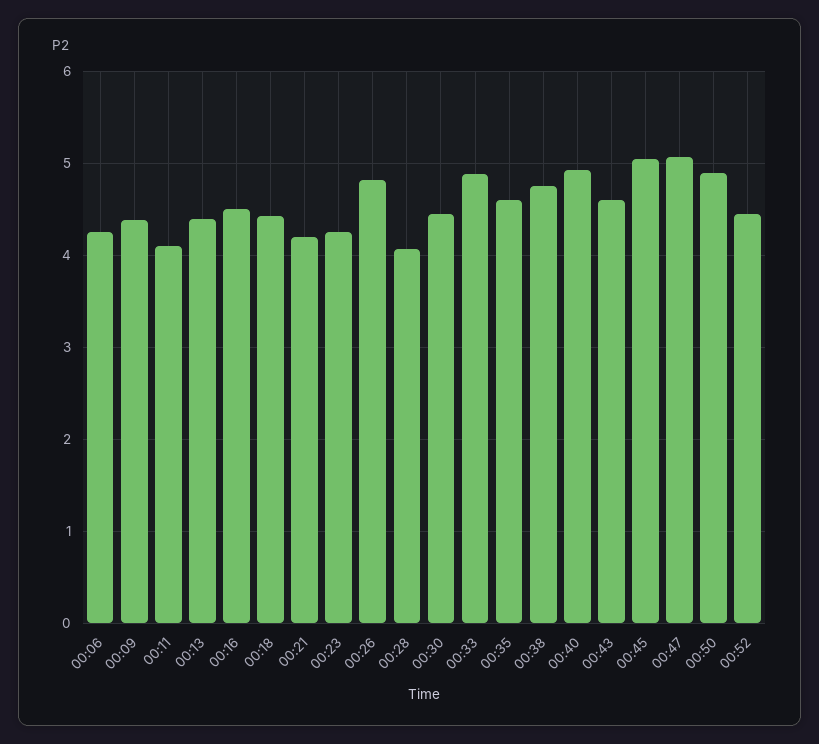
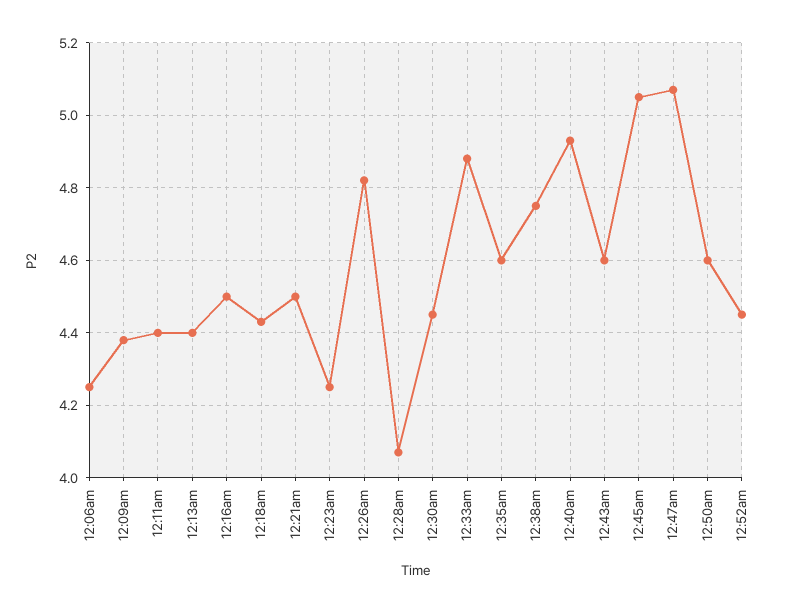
00:11: 4.1 -> 4.4
00:21: 4.2 -> 4.5
00:50: 4.9 -> 4.6

